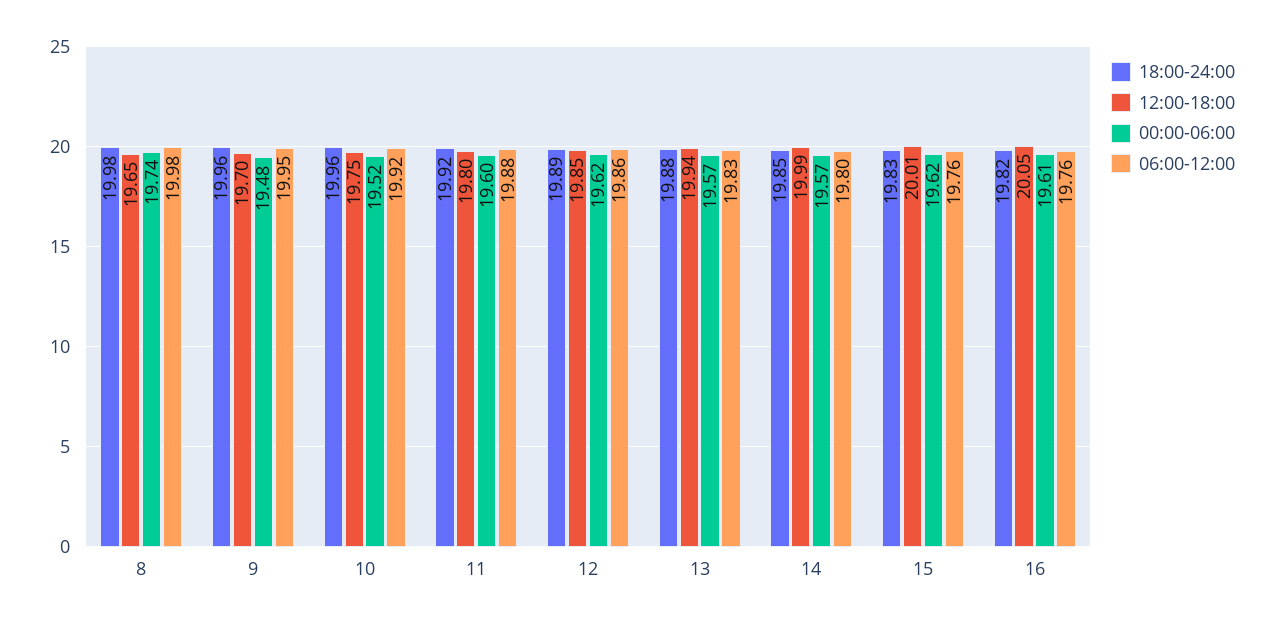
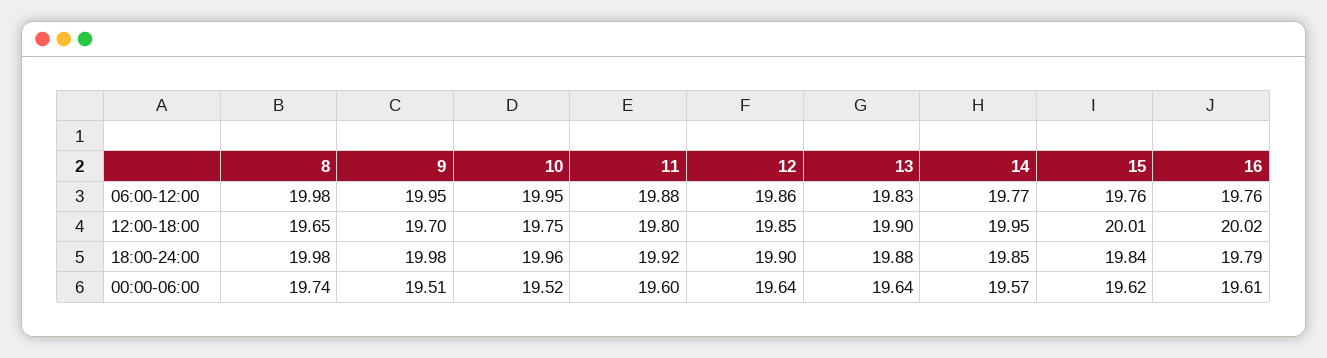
18:00-24:00, 9: 19.96 -> 19.98
00:00-06:00, 9: 19.48 -> 19.51
06:00-12:00, 10: 19.92 -> 19.95
18:00-24:00, 12: 19.89 -> 19.9
00:00-06:00, 12: 19.62 -> 19.64
12:00-18:00, 13: 19.94 -> 19.9
00:00-06:00, 13: 19.57 -> 19.64
12:00-18:00, 14: 19.99 -> 19.95
06:00-12:00, 14: 19.8 -> 19.77
18:00-24:00, 15: 19.83 -> 19.84
18:00-24:00, 16: 19.82 -> 19.79
12:00-18:00, 16: 20.05 -> 20.02

